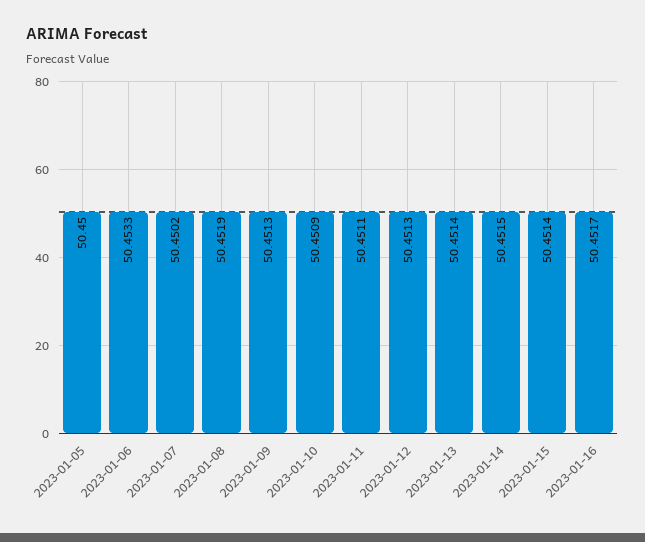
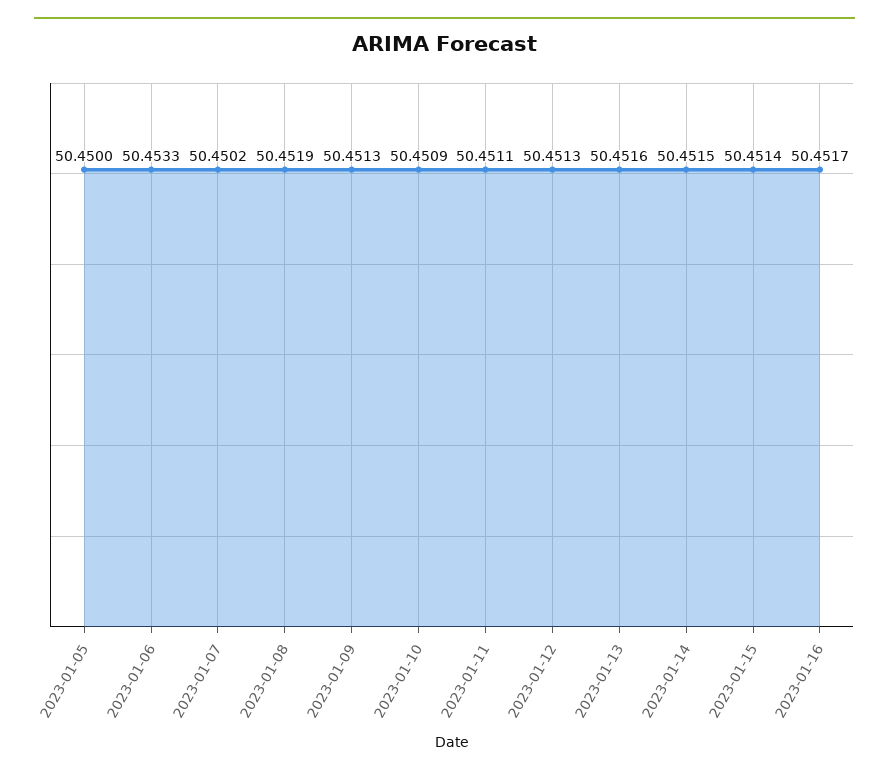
2023-01-13: 50.4514 -> 50.4516

